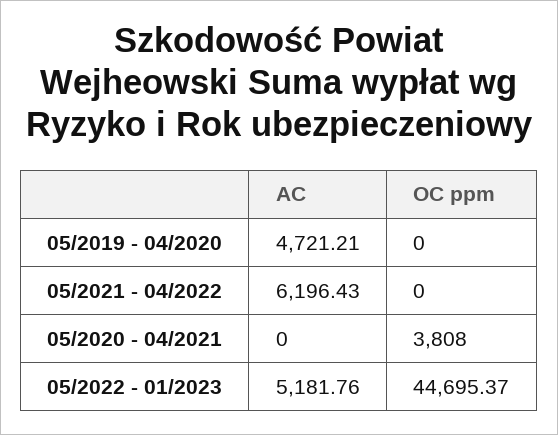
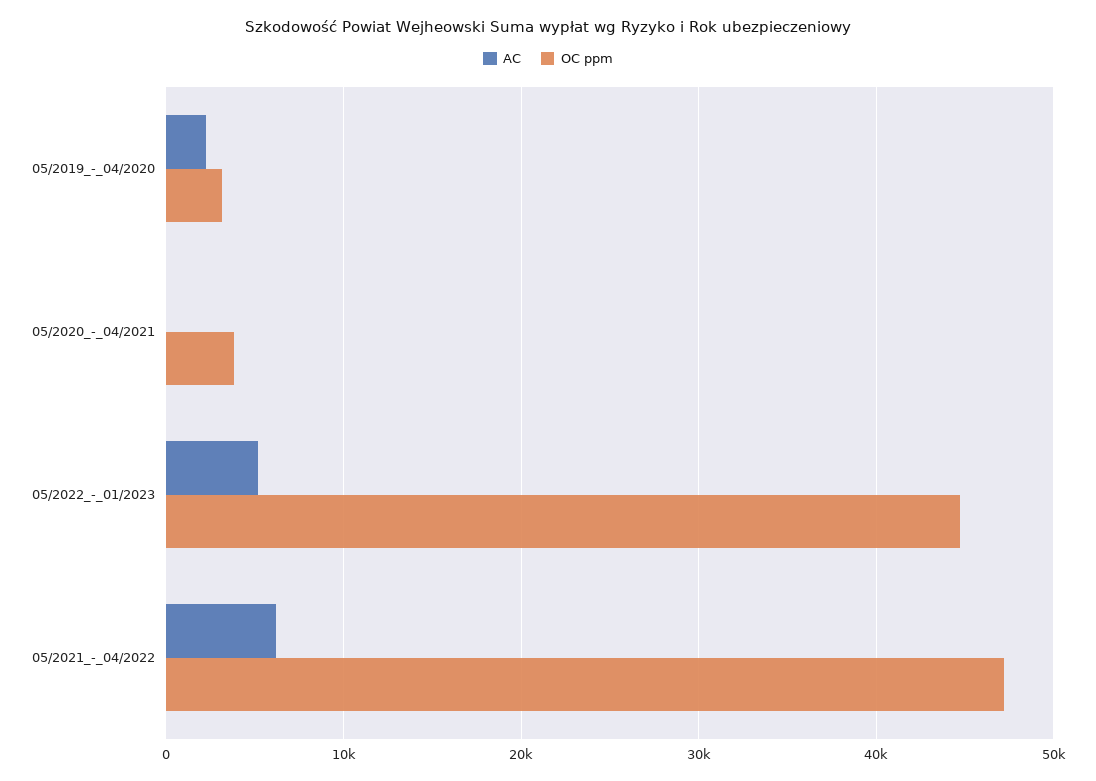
AC, 05/2019 - 04/2020: 4721.21 -> 2000
OC ppm, 05/2019 - 04/2020: 0 -> 3000
OC ppm, 05/2021 - 04/2022: 0 -> 47000

